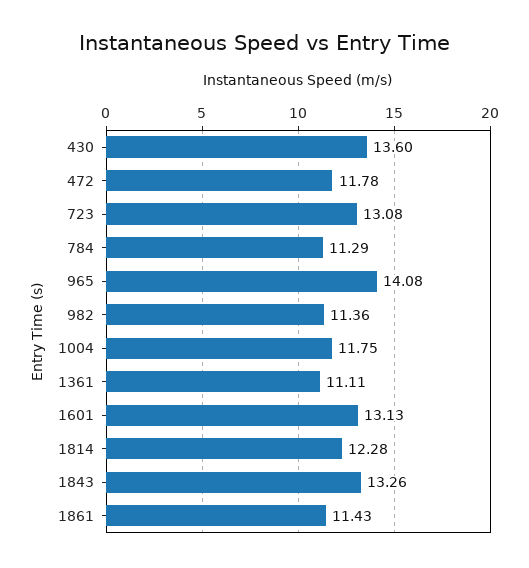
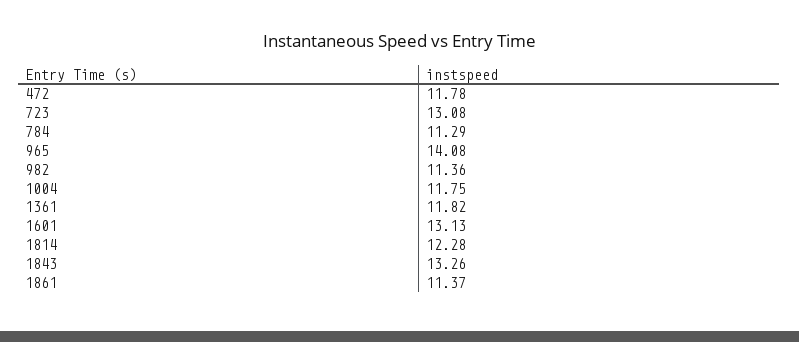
430: 13.6 -> none
1361: 11.11 -> 11.82
1861: 11.43 -> 11.37

